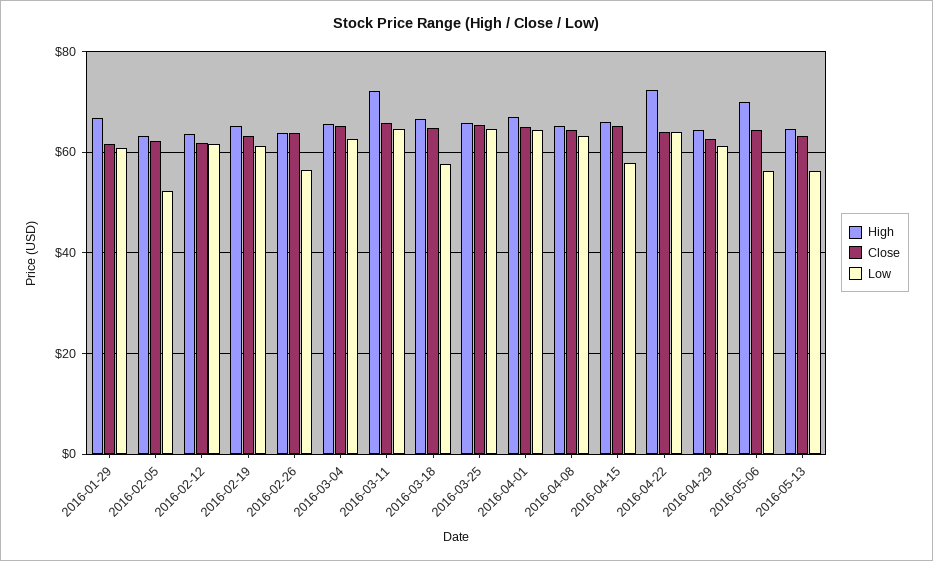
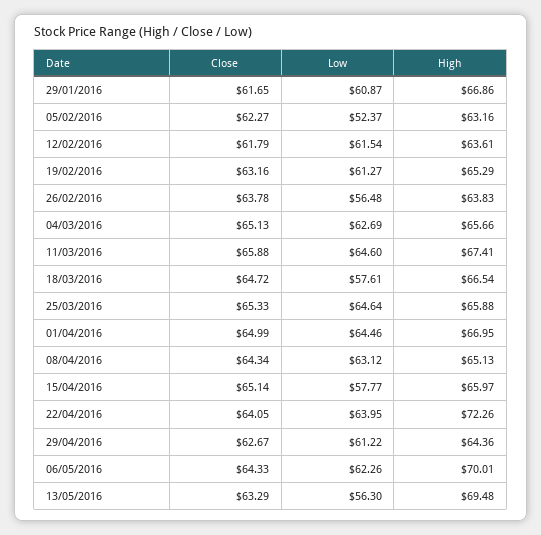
High, 2016-03-11: 72 -> 67.41
Low, 2016-05-06: 56 -> 62.26
High, 2016-05-13: 64 -> 69.48

